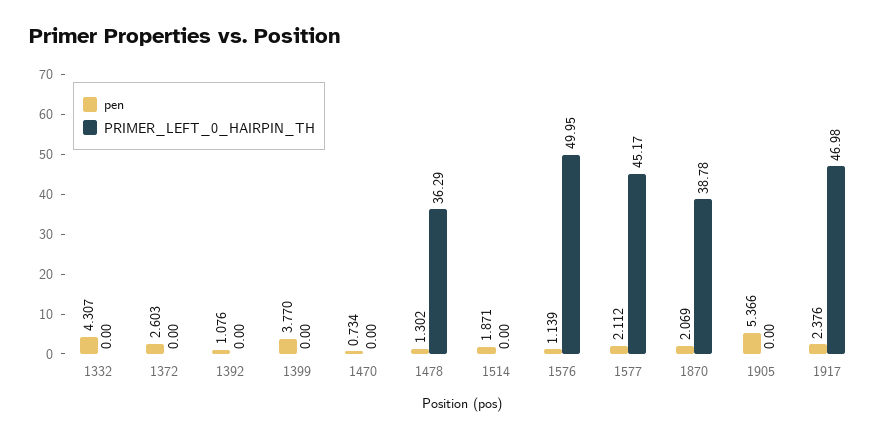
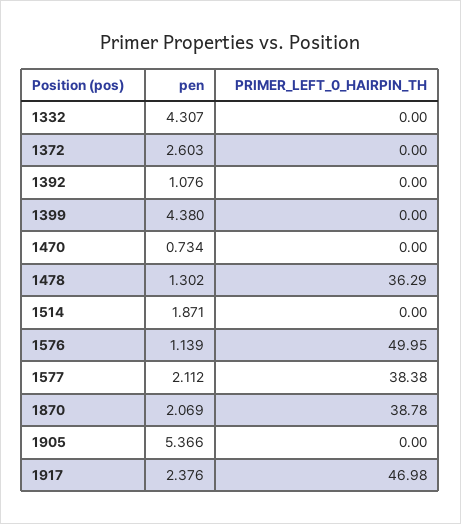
pen, 1399: 3.77 -> 4.38
PRIMER_LEFT_0_HAIRPIN_TH, 1577: 45.17 -> 38.38

